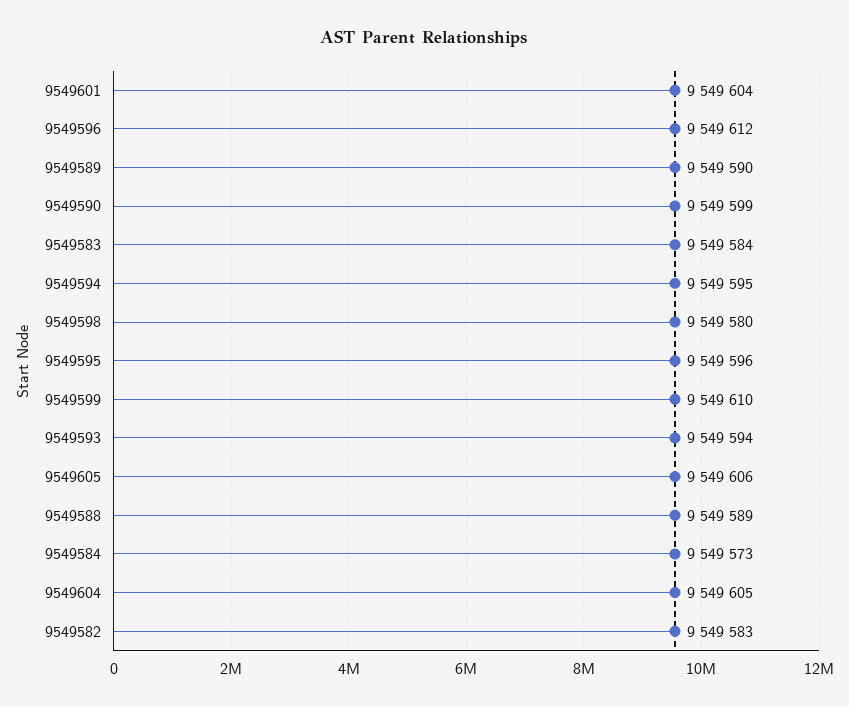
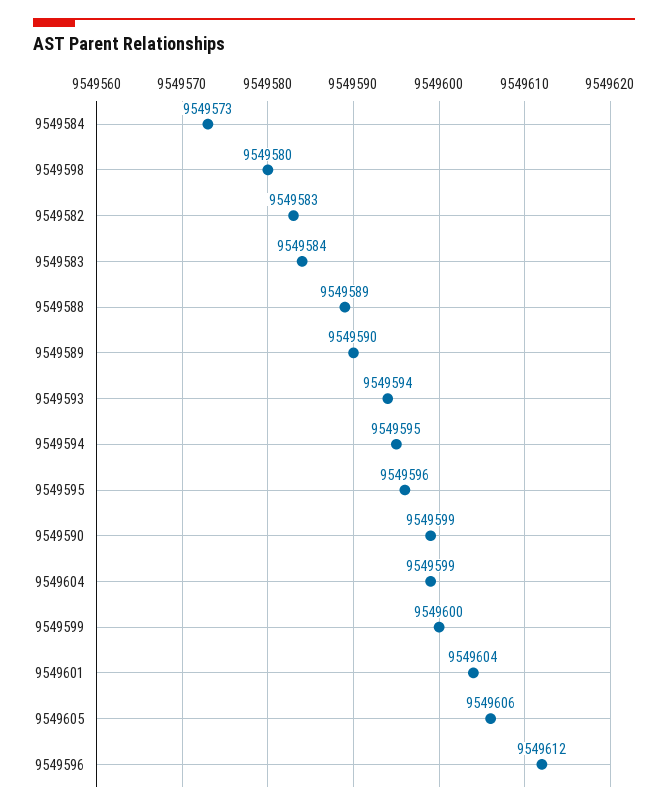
9549599: 9549610 -> 9549600
9549604: 9549605 -> 9549599

